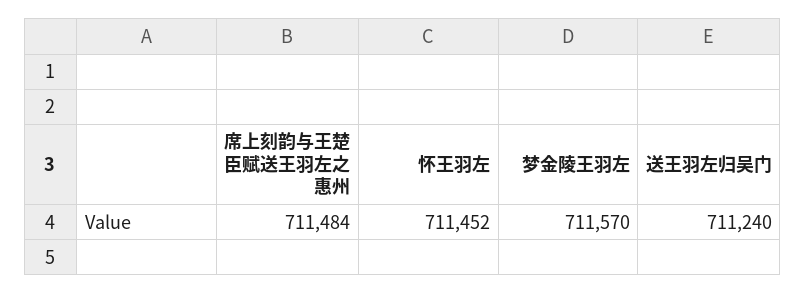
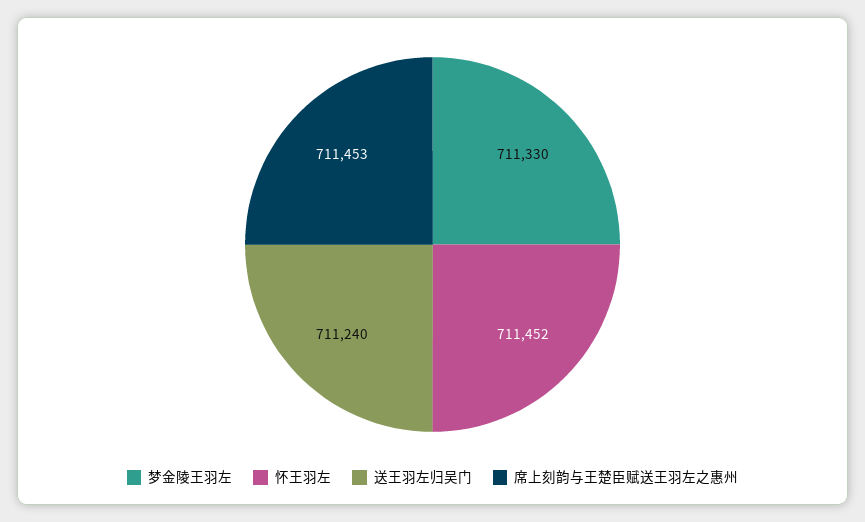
席上刻韵与王楚臣赋送王羽左之惠州: 711484 -> 711453
梦金陵王羽左: 711570 -> 711330

